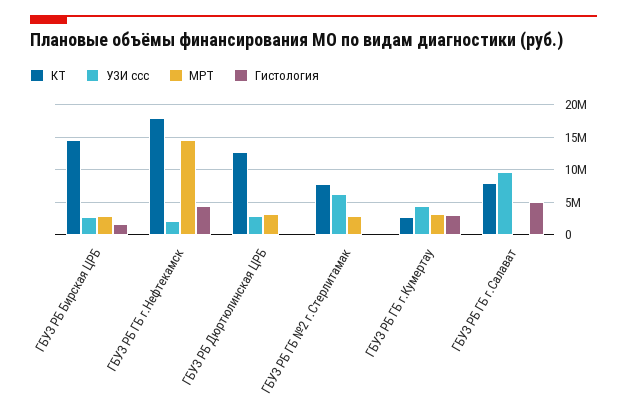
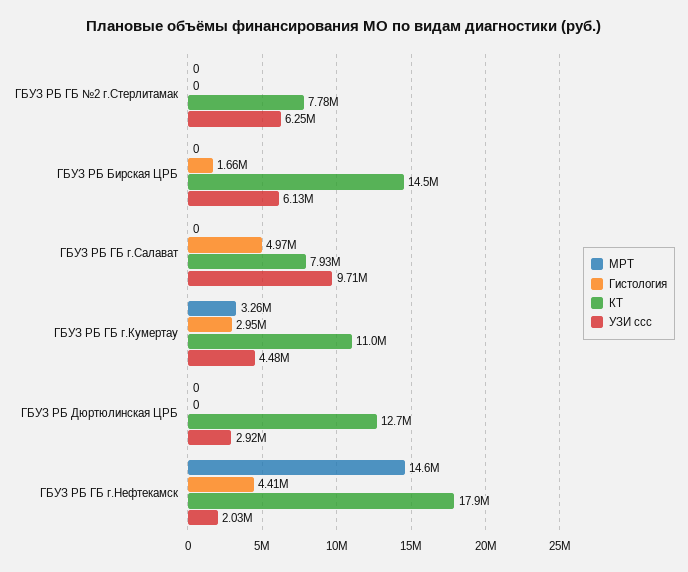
УЗИ ссс, ГБУЗ РБ Бирская ЦРБ: 3000000 -> 6130000
МРТ, ГБУЗ РБ Бирская ЦРБ: 3000000 -> 0
МРТ, ГБУЗ РБ Дюртюлинская ЦРБ: 3000000 -> 0
МРТ, ГБУЗ РБ ГБ №2 г.Стерлитамак: 3000000 -> 0
КТ, ГБУЗ РБ ГБ г.Кумертау: 3000000 -> 11000000

